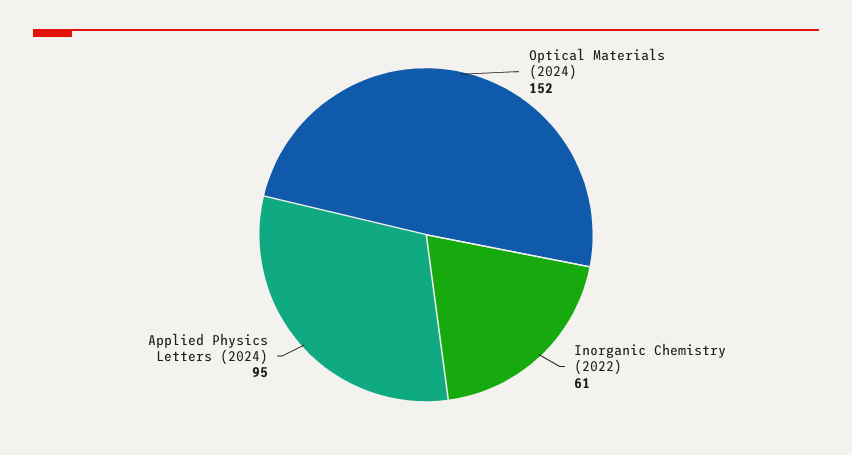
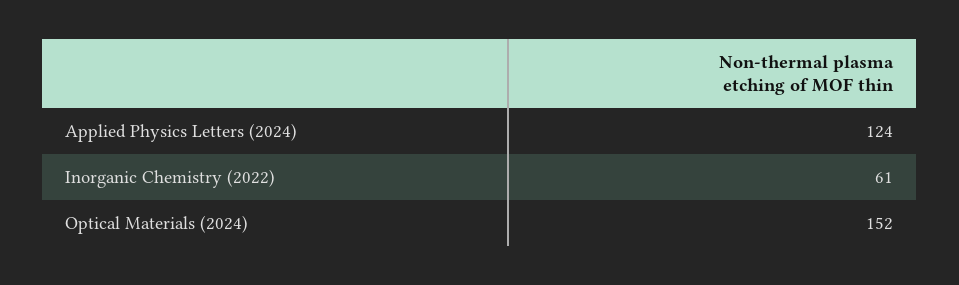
Applied Physics Letters (2024): 95 -> 124

